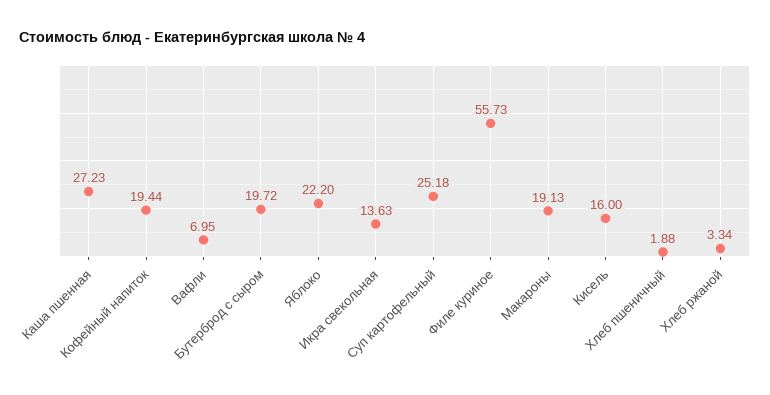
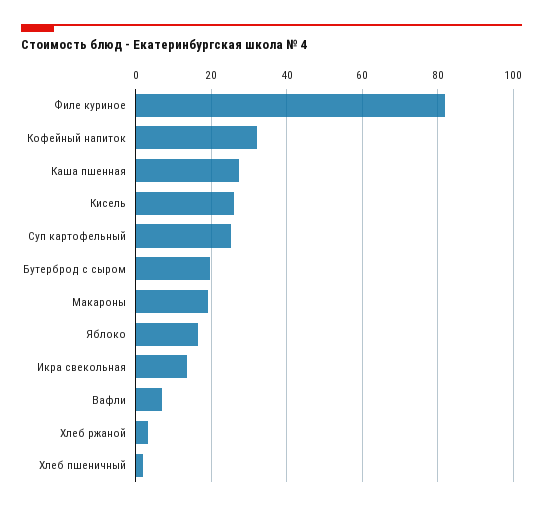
Кофейный напиток: 19.44 -> 32
Яблоко: 22.2 -> 16
Филе куриное: 55.73 -> 82
Кисель: 16 -> 26

